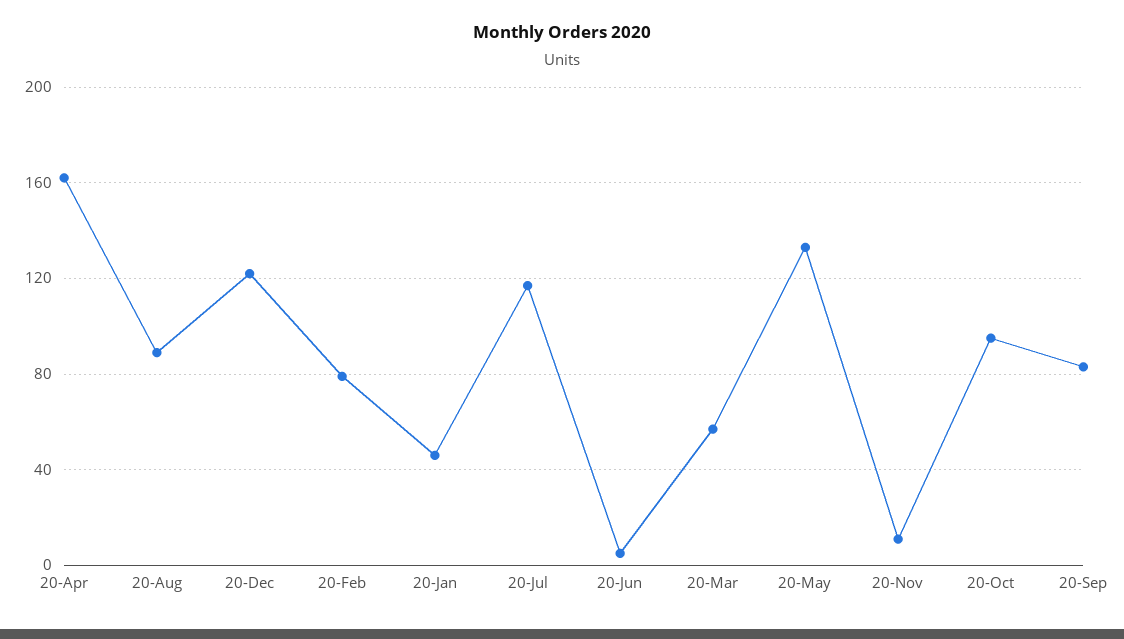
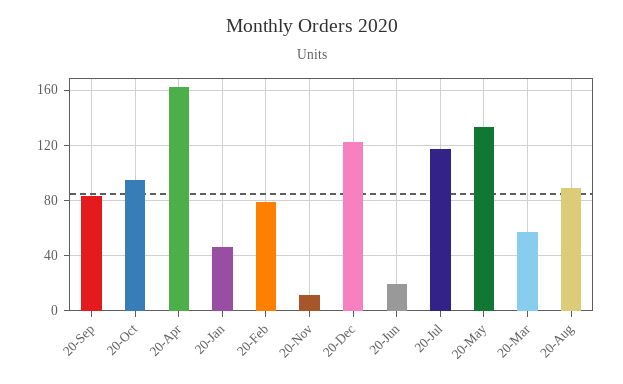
20-Jun: 5 -> 20

